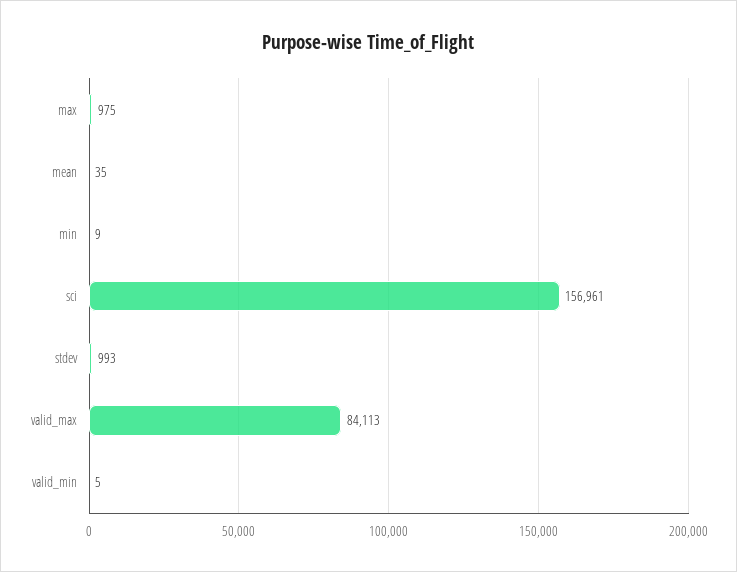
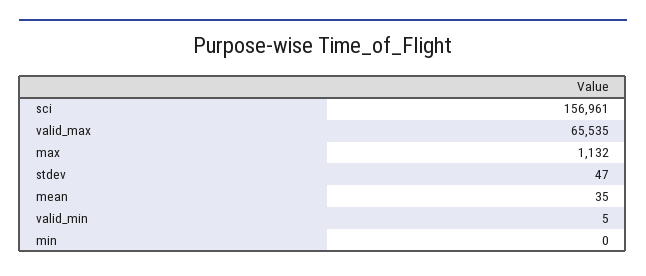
max: 975 -> 1132
min: 9 -> 0
stdev: 993 -> 47
valid_max: 84113 -> 65535

